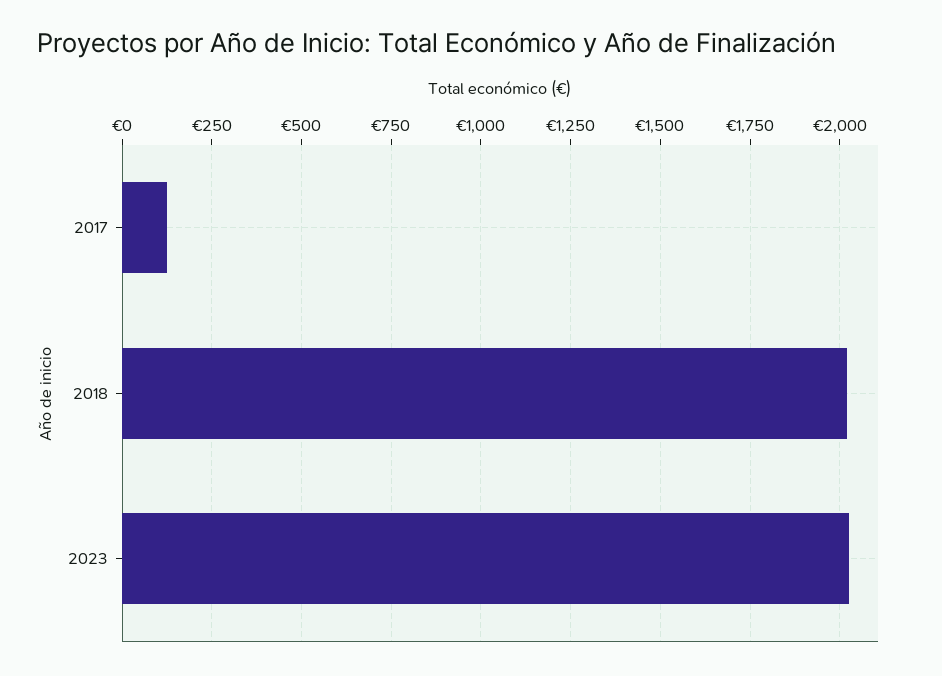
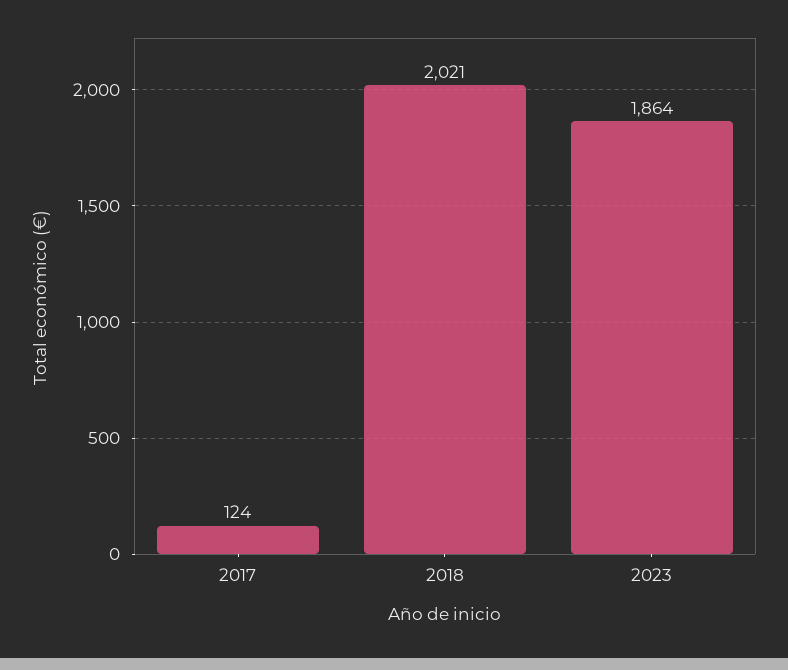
2023: 2025 -> 1864

